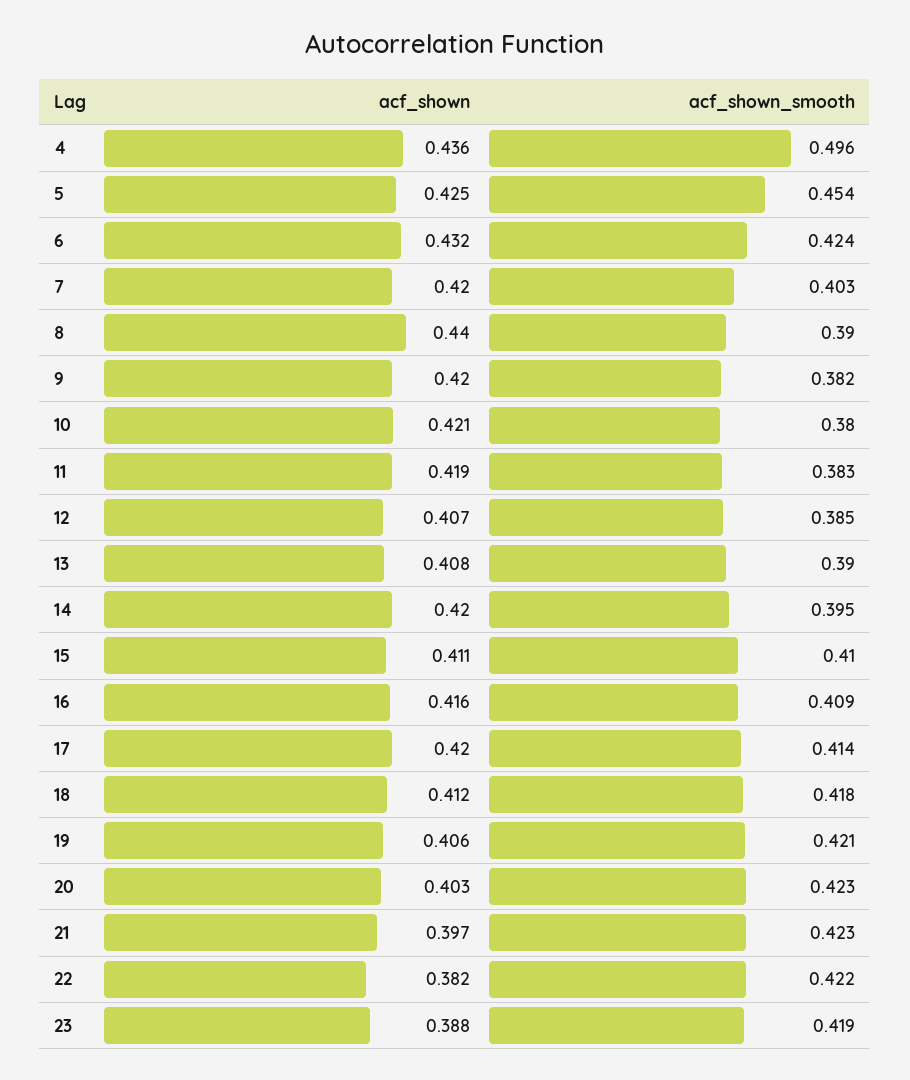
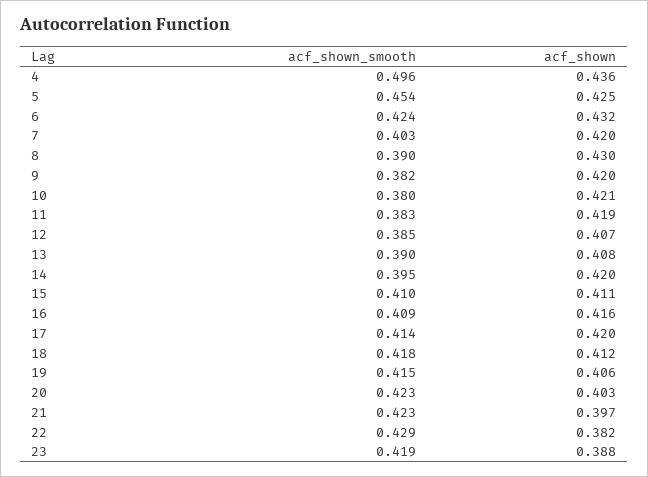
acf_shown, 8: 0.44 -> 0.43
acf_shown_smooth, 19: 0.421 -> 0.415
acf_shown_smooth, 22: 0.422 -> 0.429

